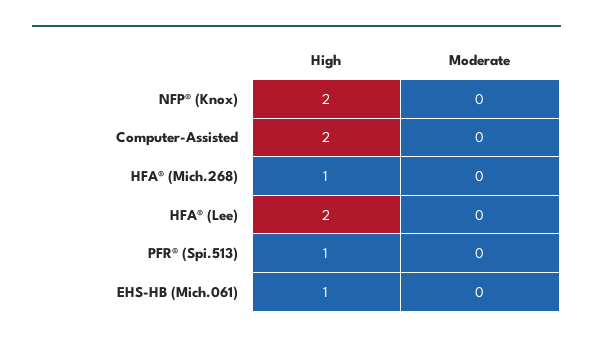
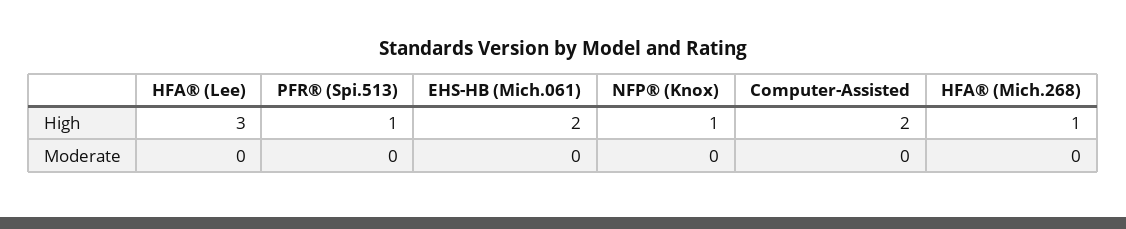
High, NFP® (Knox): 2 -> 1
High, HFA® (Lee): 2 -> 3
High, EHS-HB (Mich.061): 1 -> 2

